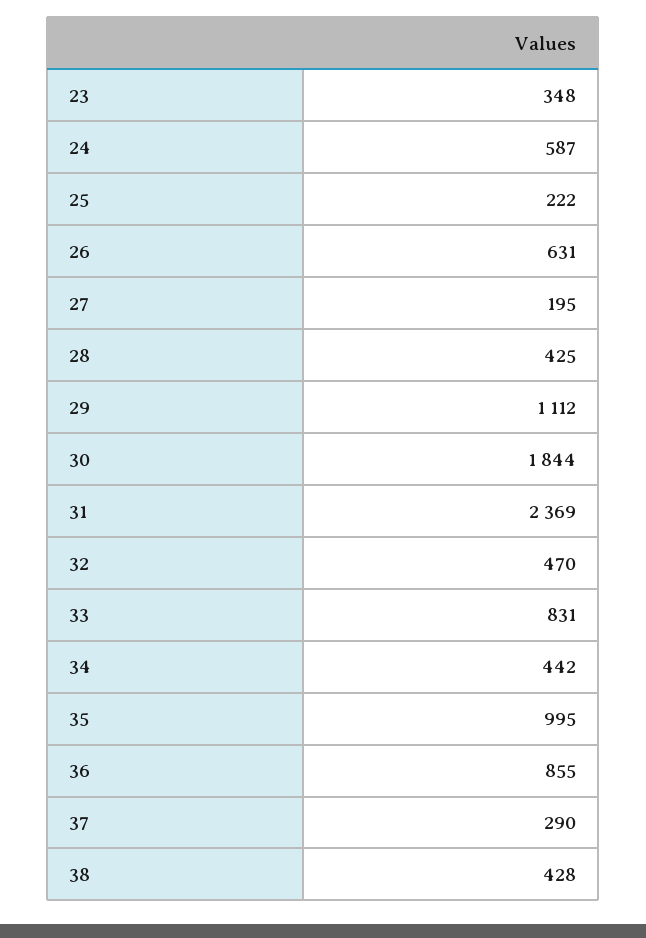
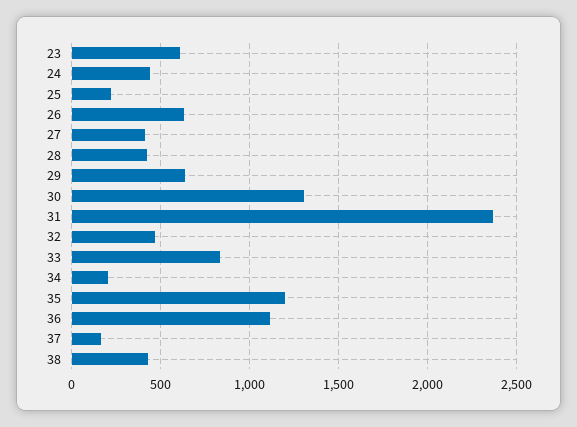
23: 348 -> 600
24: 587 -> 450
27: 195 -> 400
29: 1112 -> 650
30: 1844 -> 1300
34: 442 -> 200
35: 995 -> 1200
36: 855 -> 1100
37: 290 -> 150

